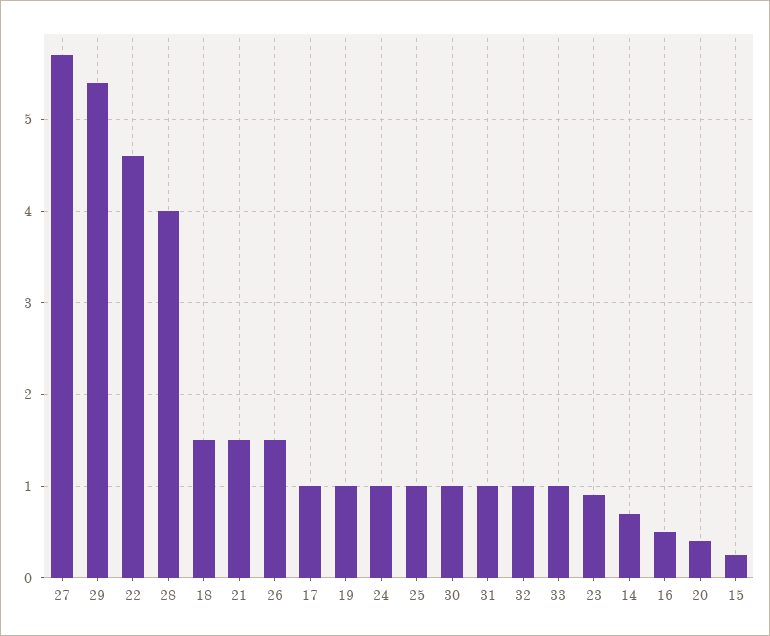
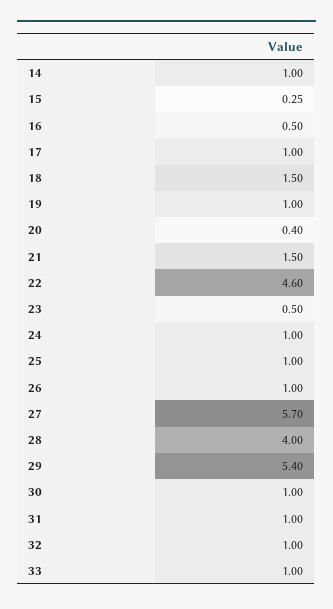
26: 1.5 -> 1
23: 0.9 -> 0.5
14: 0.7 -> 1

